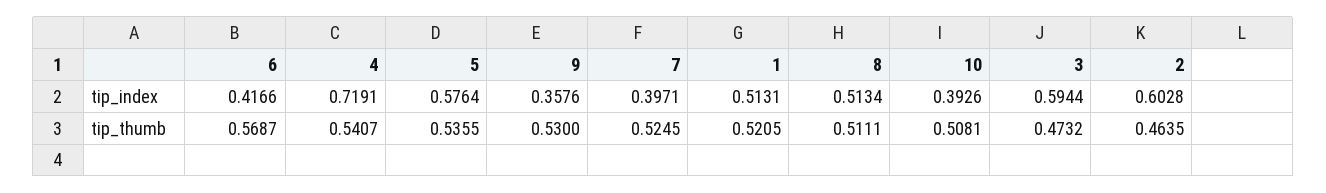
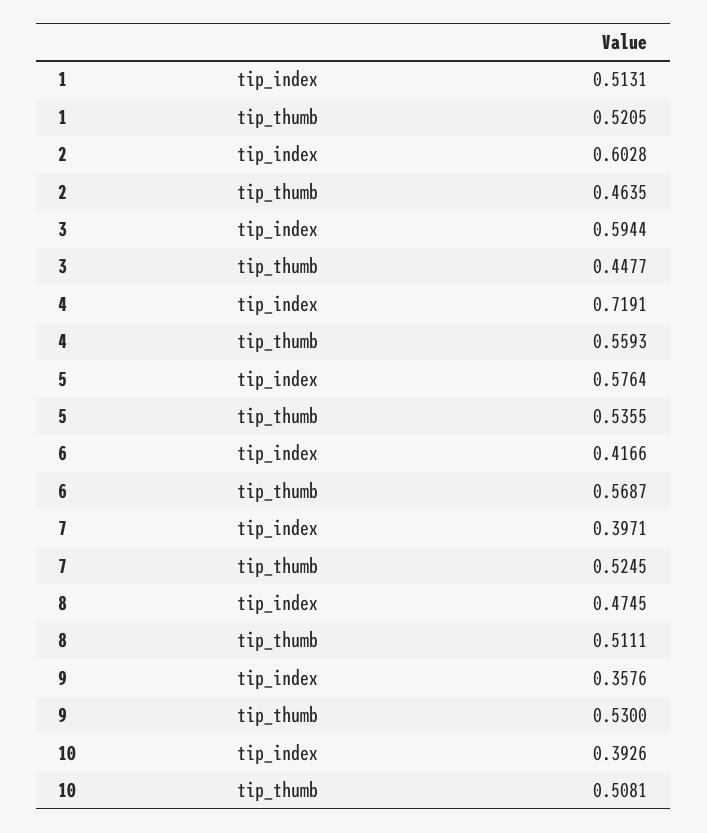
8, tip_index: 0.5134 -> 0.4745
4, tip_thumb: 0.5407 -> 0.5593
3, tip_thumb: 0.4732 -> 0.4477

